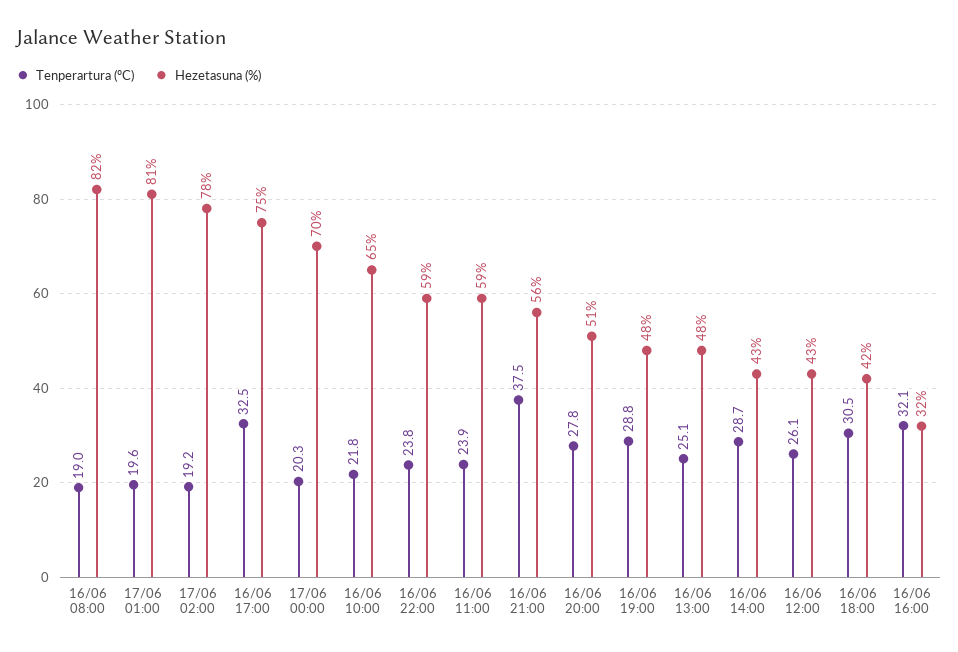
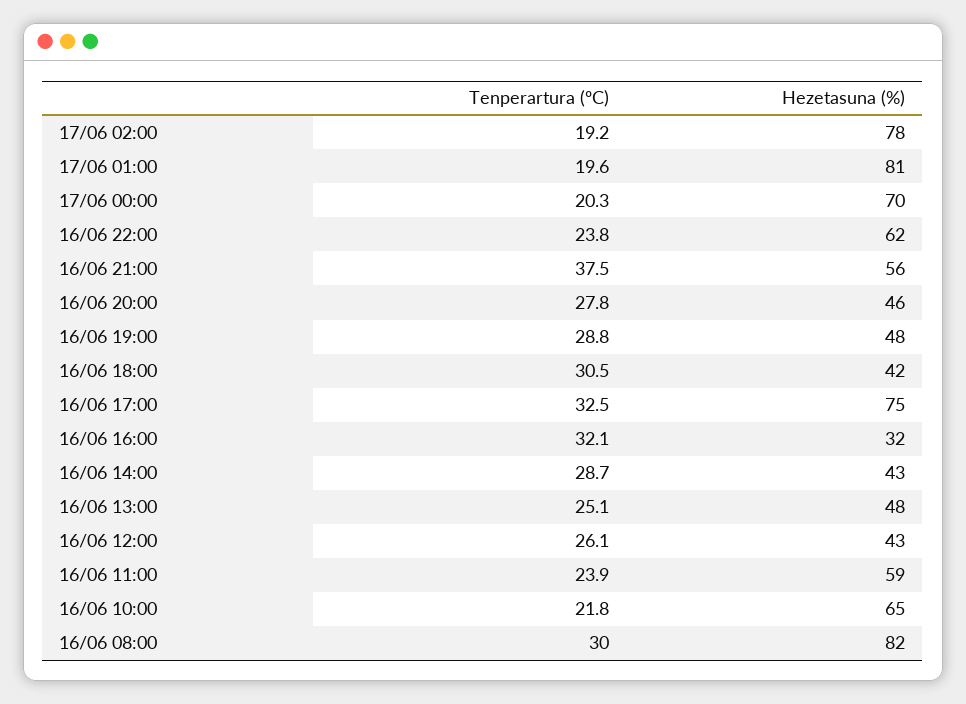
Tenperartura (ºC), 16/06 08:00: 19 -> 30
Hezetasuna (%), 16/06 22:00: 59 -> 62
Hezetasuna (%), 16/06 20:00: 51 -> 46

